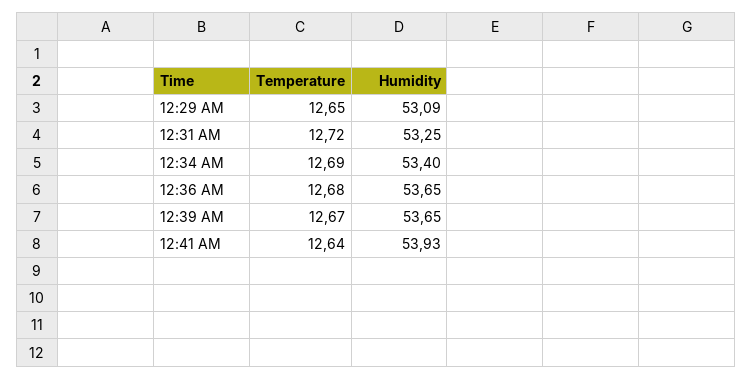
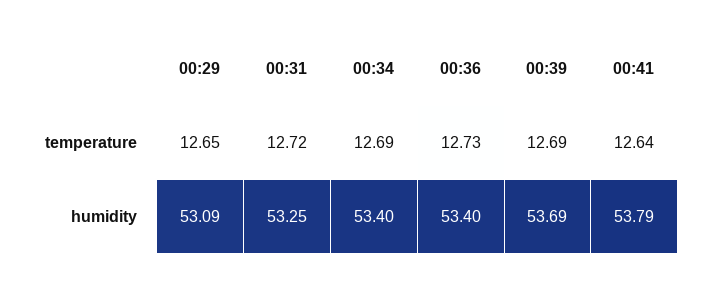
Temperature, 12:36 AM: 12.68 -> 12.73
Humidity, 12:36 AM: 53.65 -> 53.4
Temperature, 12:39 AM: 12.67 -> 12.69
Humidity, 12:39 AM: 53.65 -> 53.69
Humidity, 12:41 AM: 53.93 -> 53.79

